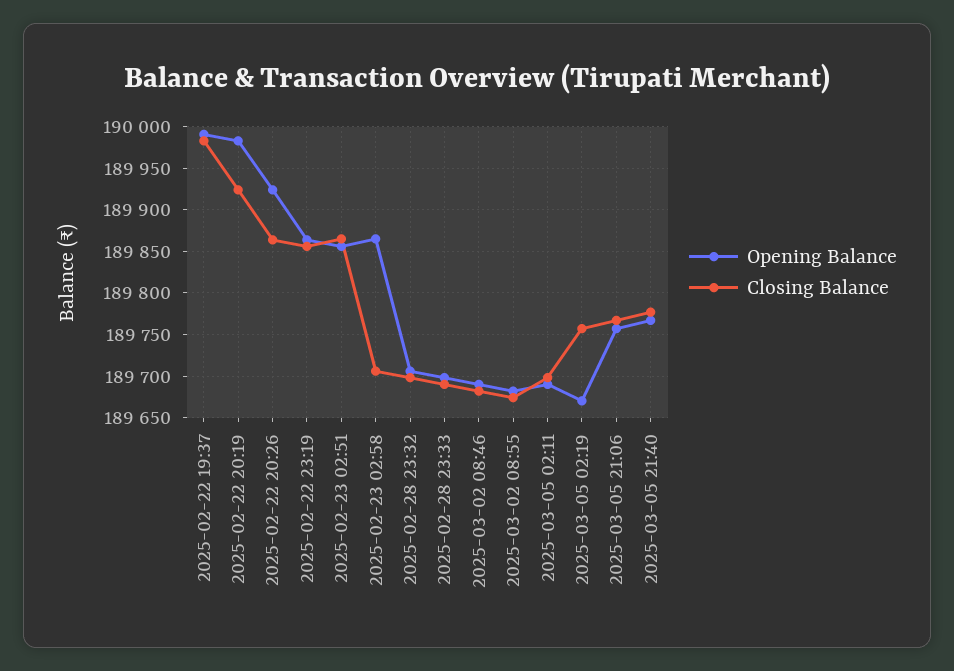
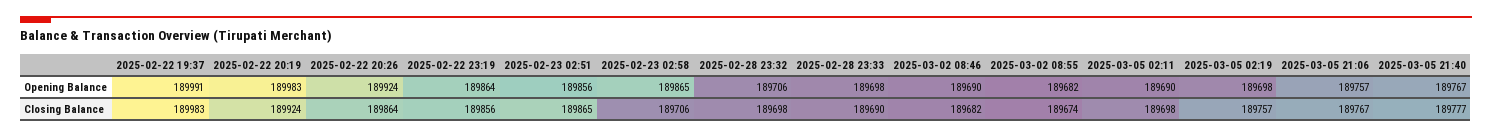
Opening Balance, 2025-03-05 02:19: 189670 -> 189698

